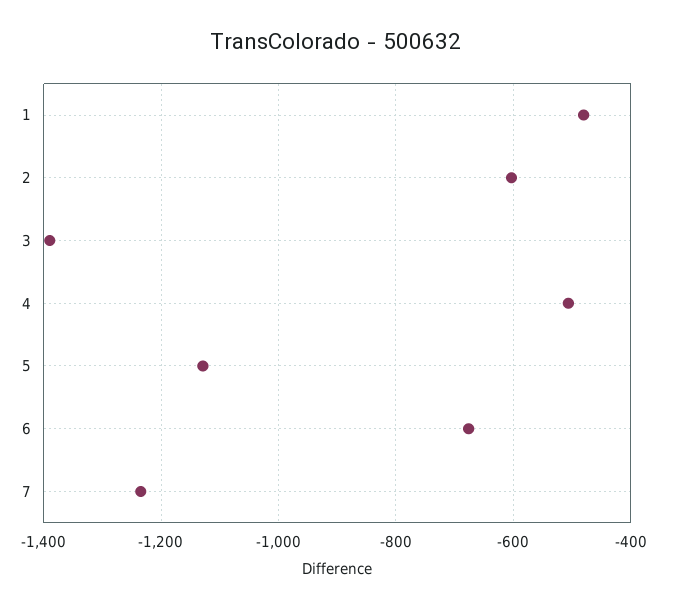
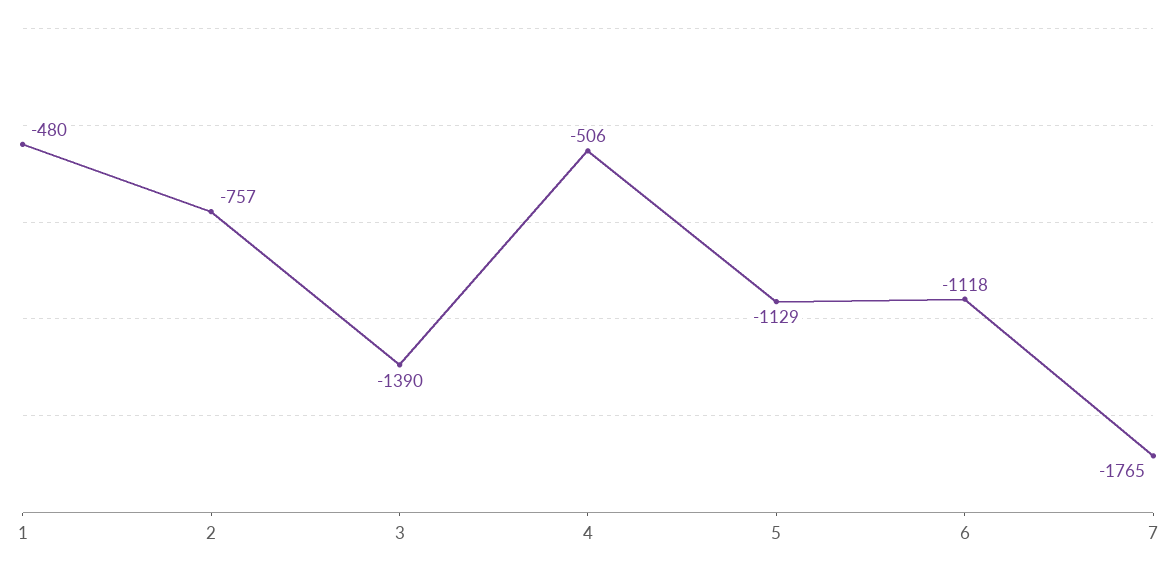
2: -600 -> -757
6: -680 -> -1118
7: -1240 -> -1765

